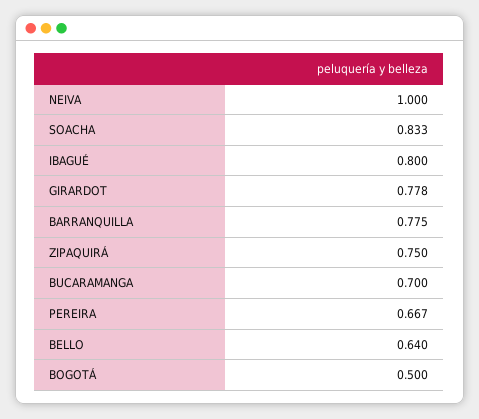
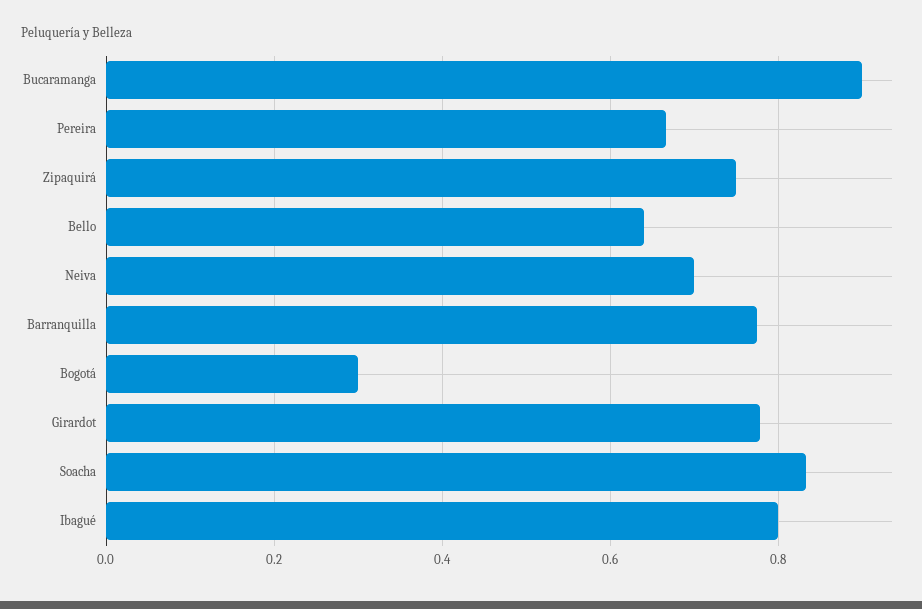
NEIVA: 1 -> 0.7
BUCARAMANGA: 0.7 -> 0.9
BOGOTÁ: 0.5 -> 0.3

